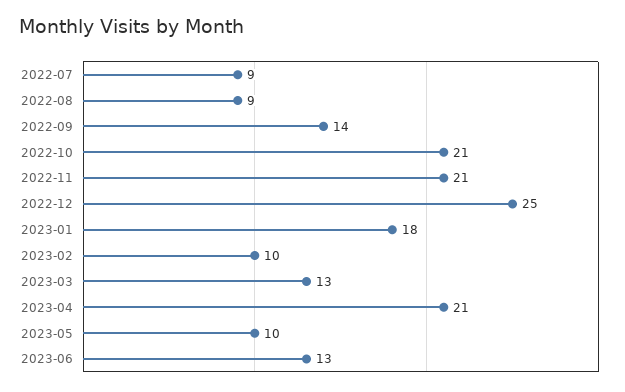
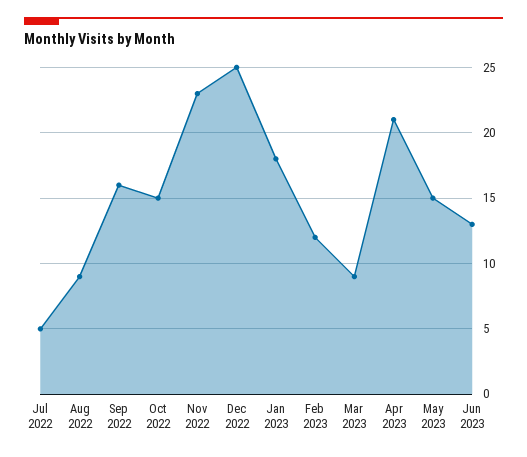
2022-07: 9 -> 5
2022-09: 14 -> 16
2022-10: 21 -> 15
2022-11: 21 -> 23
2023-02: 10 -> 12
2023-03: 13 -> 9
2023-05: 10 -> 15

